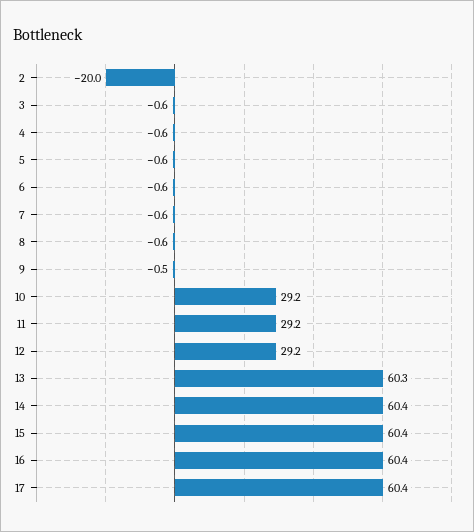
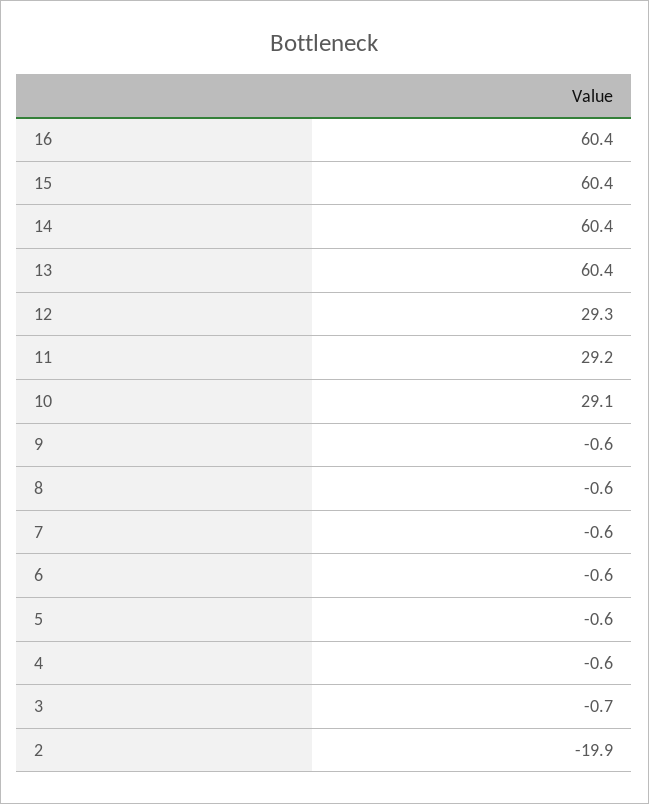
2: -20 -> -19.9
3: -0.6 -> -0.7
9: -0.5 -> -0.6
10: 29.2 -> 29.1
12: 29.2 -> 29.3
13: 60.3 -> 60.4
17: 60.4 -> none

